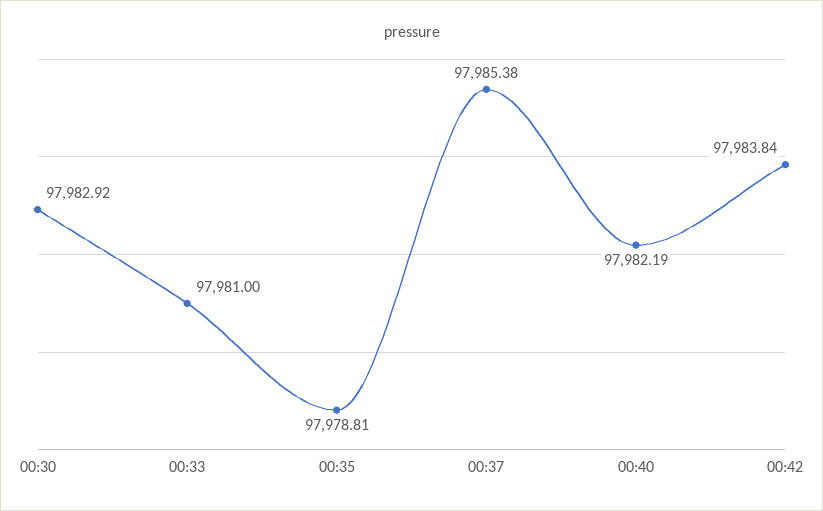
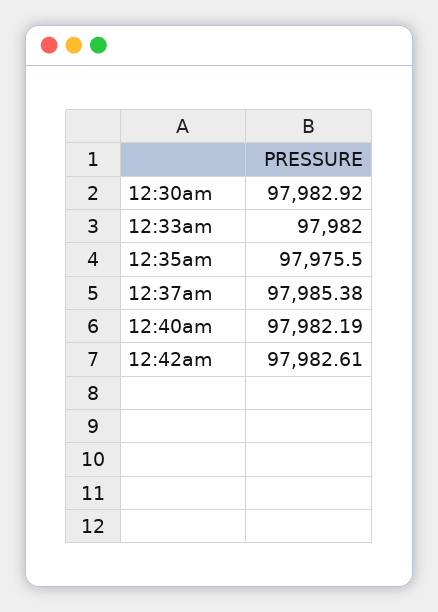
00:33: 97981 -> 97982
00:35: 97978.81 -> 97975.5
00:42: 97983.84 -> 97982.61

